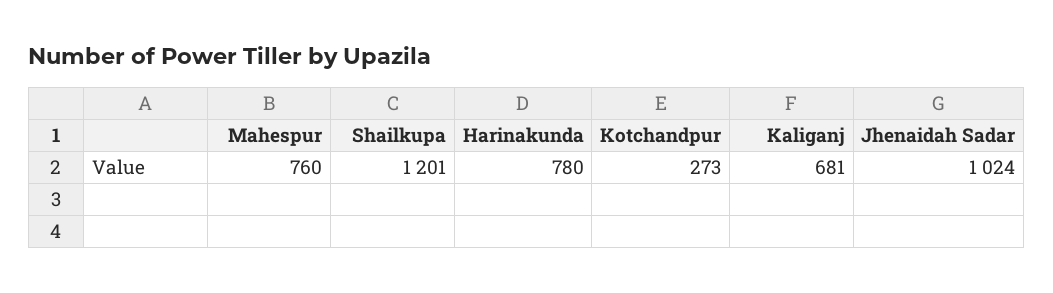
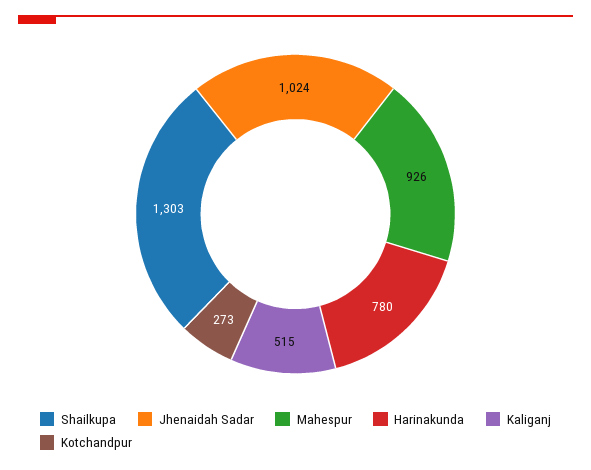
Mahespur: 760 -> 926
Shailkupa: 1201 -> 1303
Kaliganj: 681 -> 515

